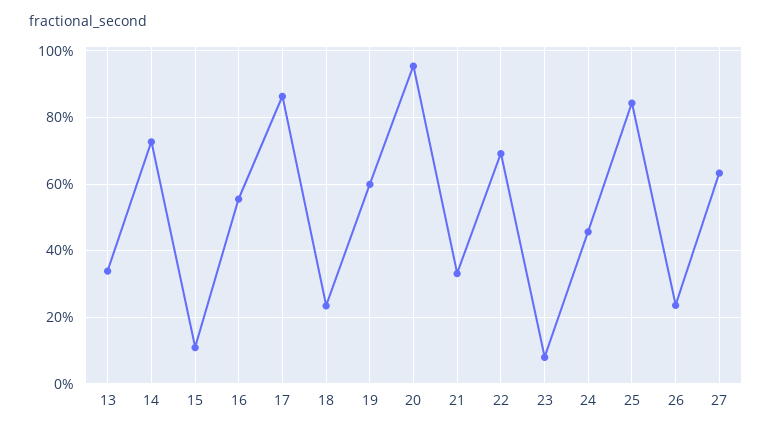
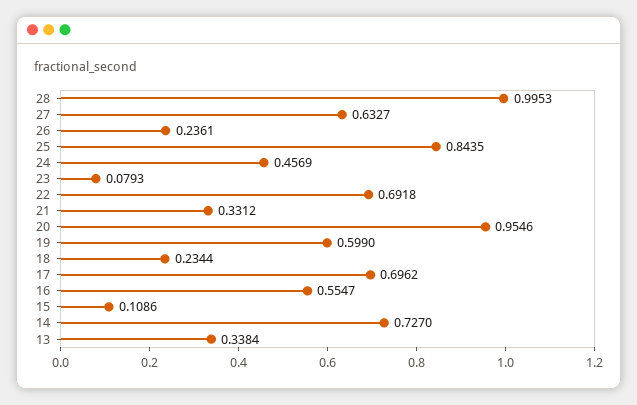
17: 0.86 -> 0.6962
28: none -> 0.9953

